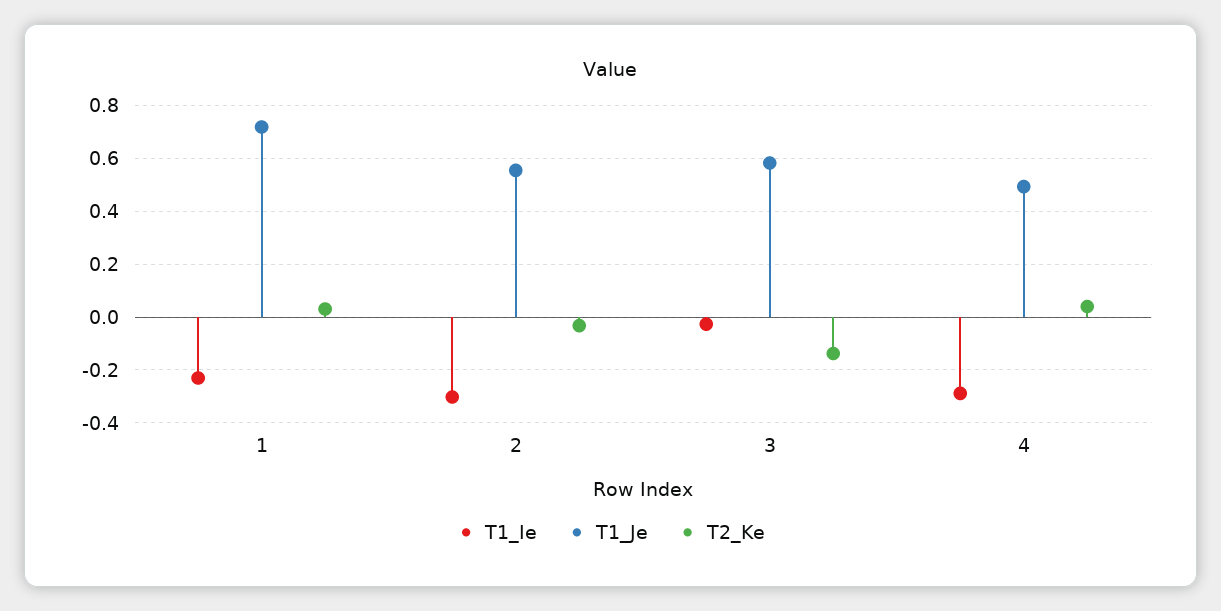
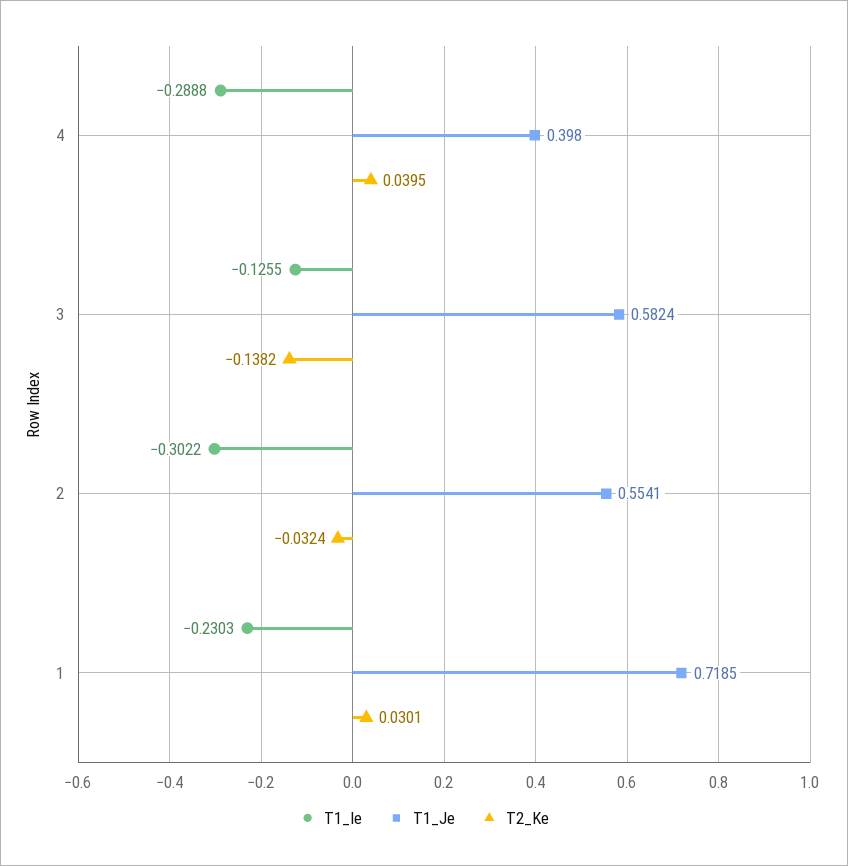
T1_Ie, 3: -0.025 -> -0.1255
T1_Je, 4: 0.5 -> 0.398

